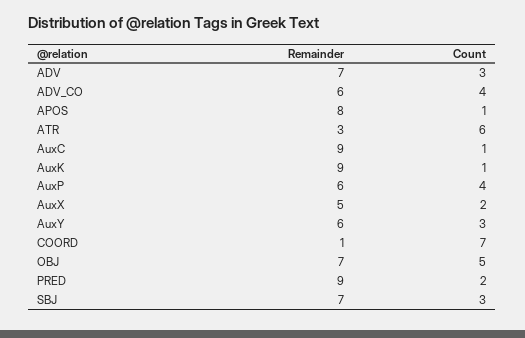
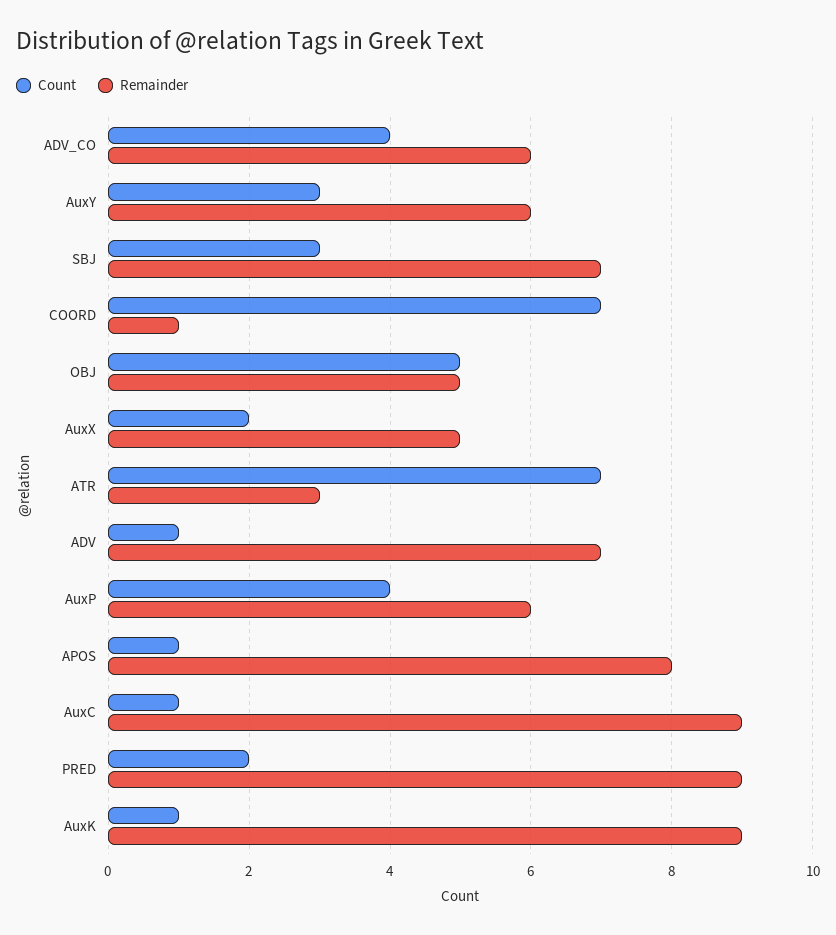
Count, ADV: 3 -> 1
Count, ATR: 6 -> 7
Remainder, OBJ: 7 -> 5

